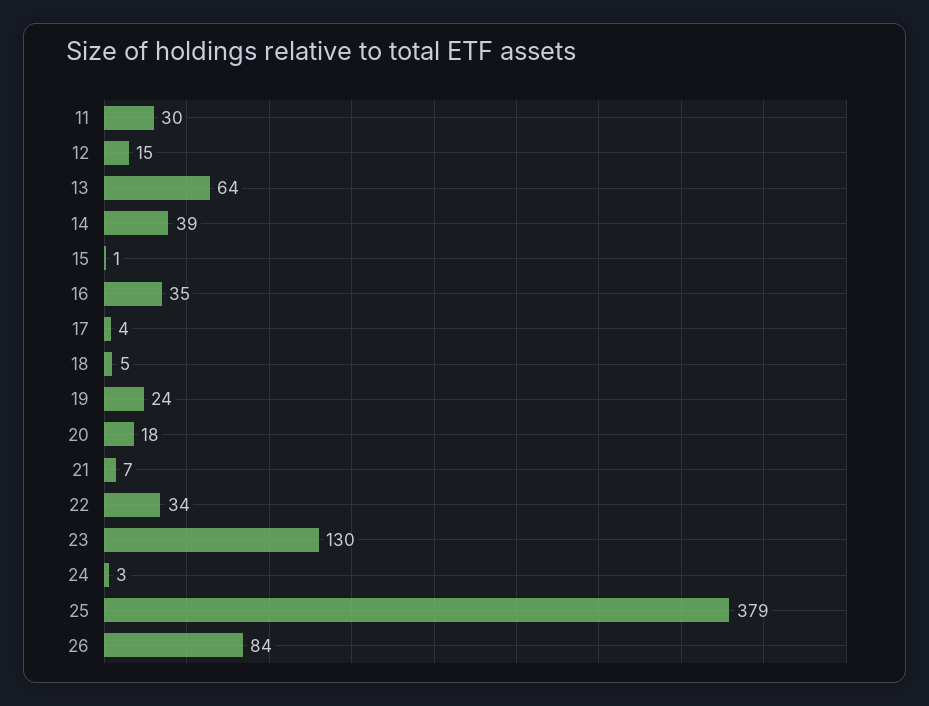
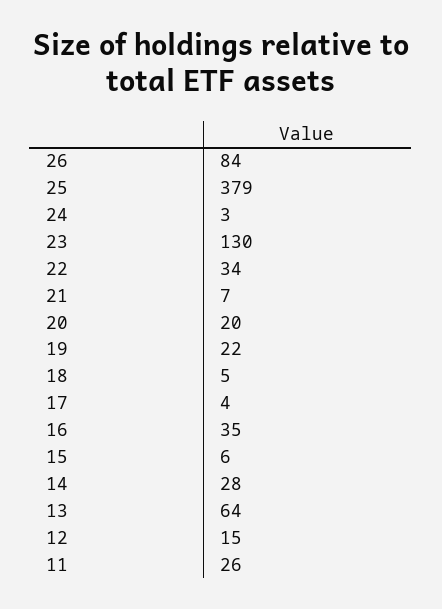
11: 30 -> 26
14: 39 -> 28
15: 1 -> 6
19: 24 -> 22
20: 18 -> 20

